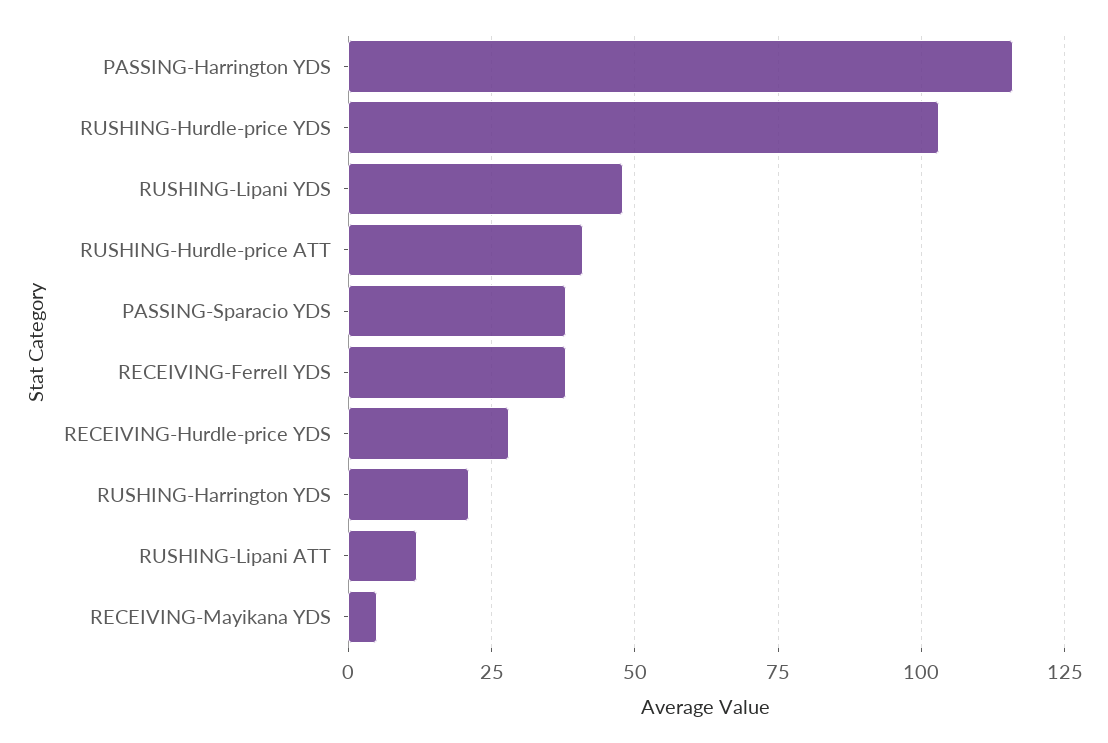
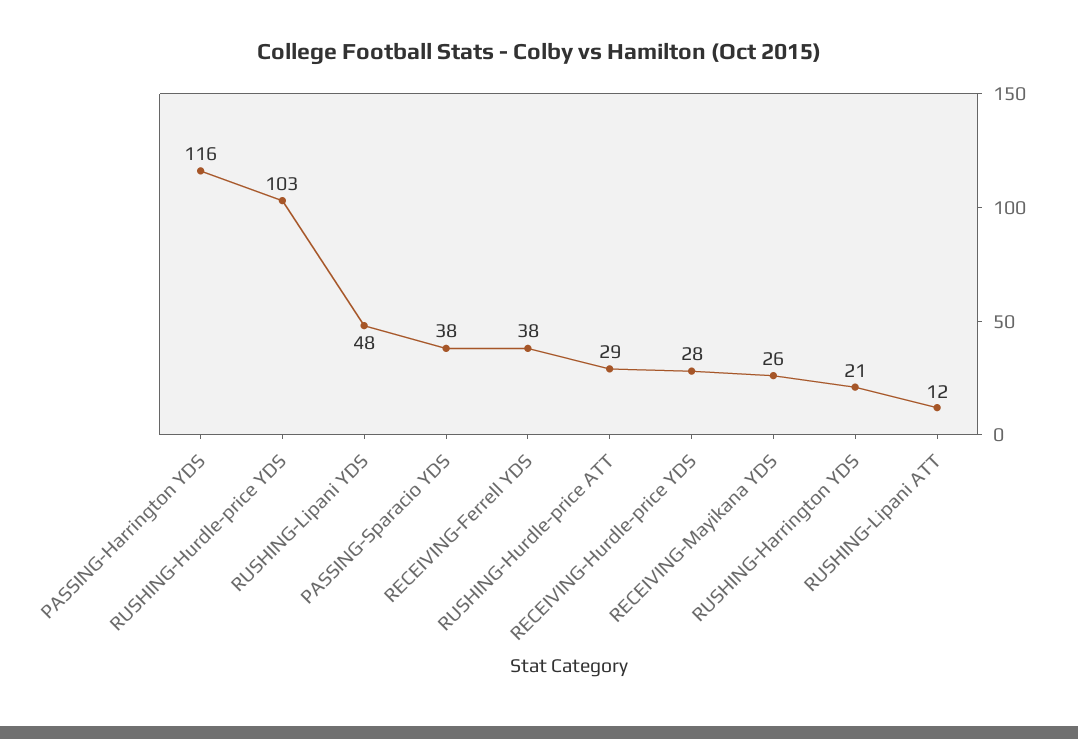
RUSHING-Hurdle-price ATT: 40 -> 29
RECEIVING-Mayikana YDS: 5 -> 26

